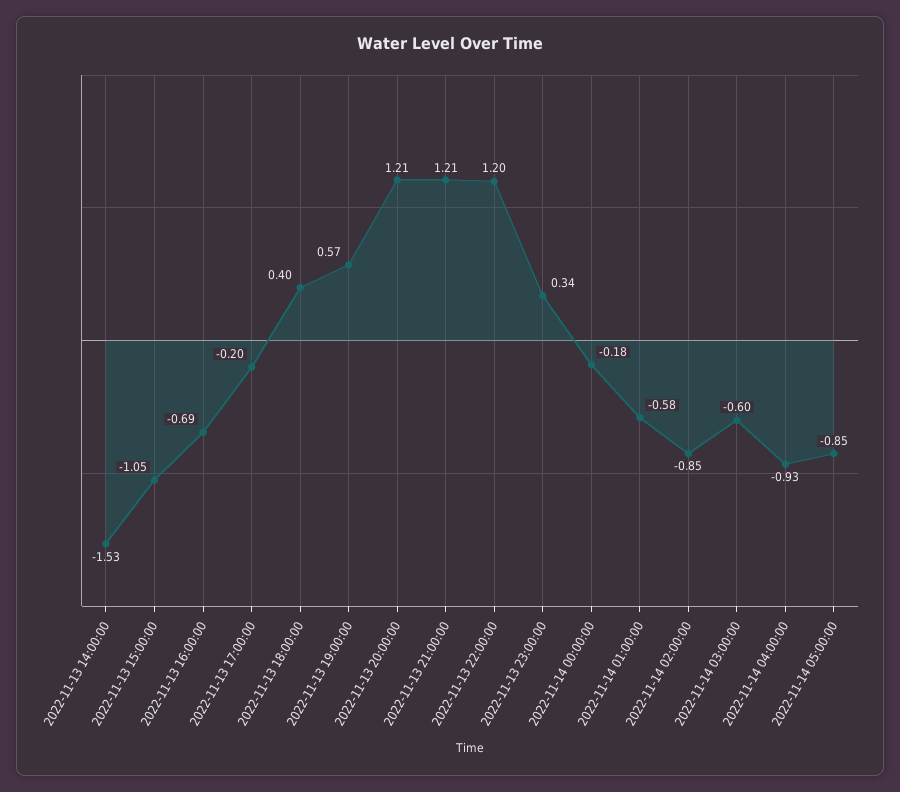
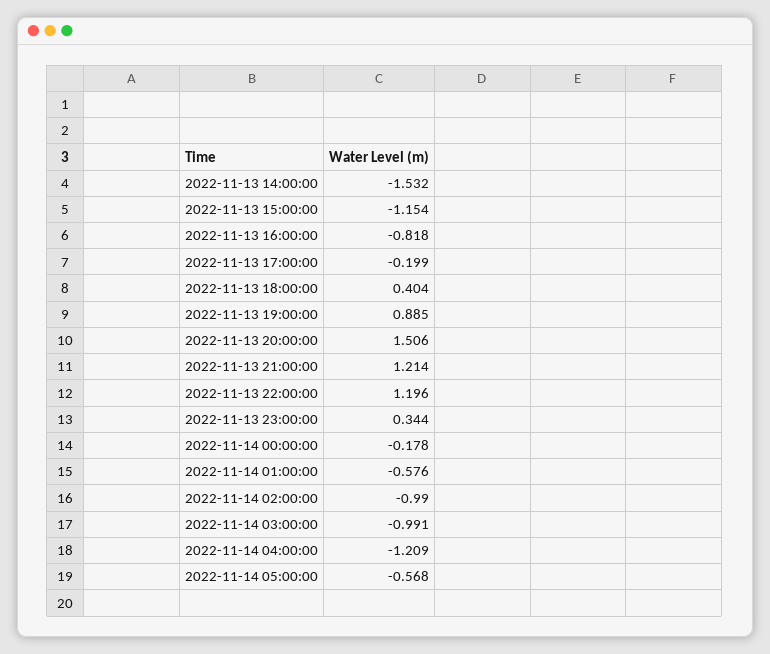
2022-11-13 15:00:00: -1.05 -> -1.154
2022-11-13 16:00:00: -0.69 -> -0.818
2022-11-13 19:00:00: 0.57 -> 0.885
2022-11-13 20:00:00: 1.21 -> 1.506
2022-11-14 02:00:00: -0.85 -> -0.99
2022-11-14 03:00:00: -0.6 -> -0.991
2022-11-14 04:00:00: -0.93 -> -1.209
2022-11-14 05:00:00: -0.85 -> -0.568

